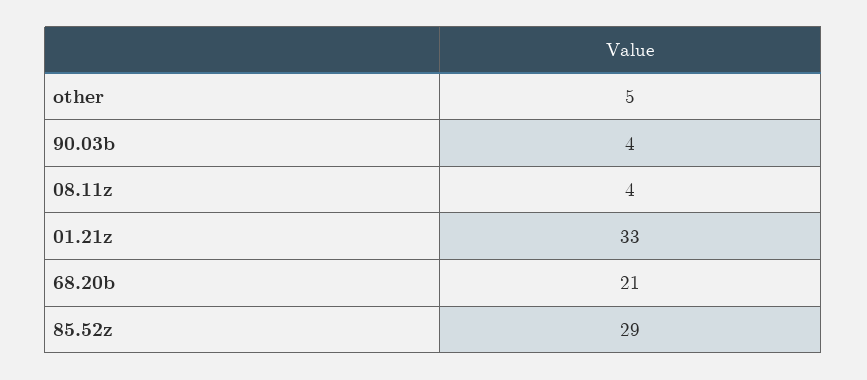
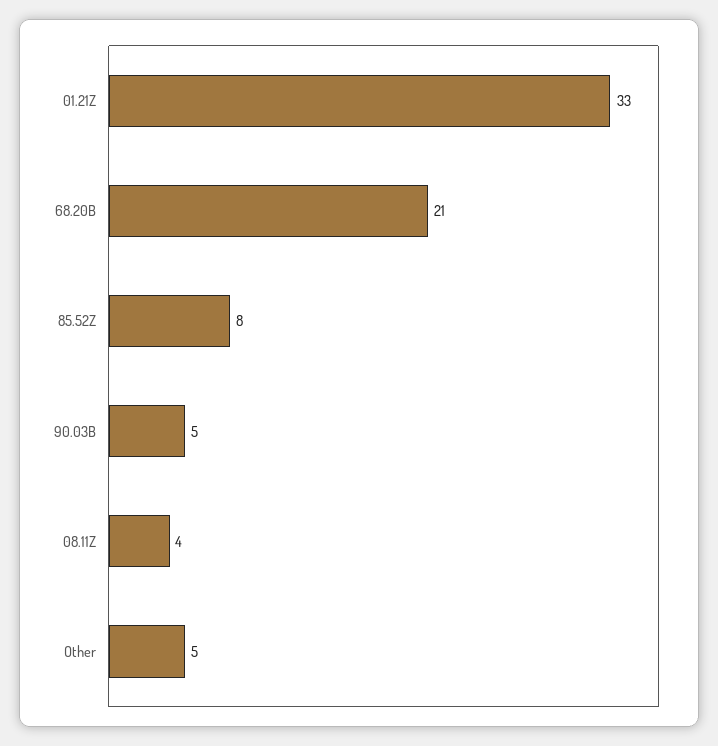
90.03b: 4 -> 5
85.52z: 29 -> 8

